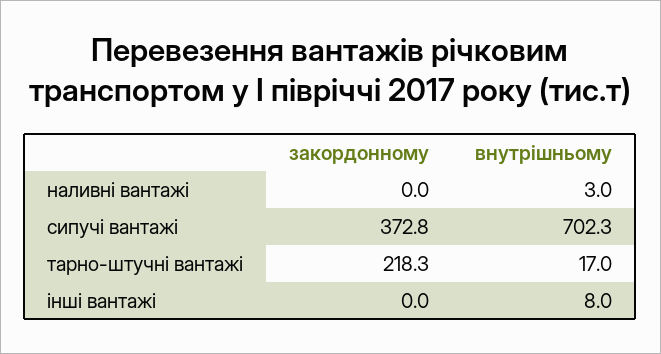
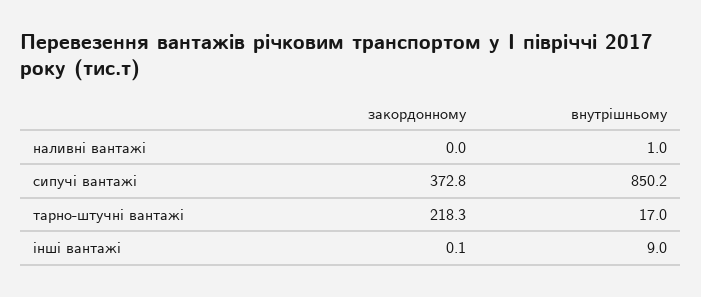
внутрішньому, наливні вантажі: 3 -> 1
внутрішньому, сипучі вантажі: 702.3 -> 850.2
закордонному, інші вантажі: 0 -> 0.1
внутрішньому, інші вантажі: 8 -> 9

